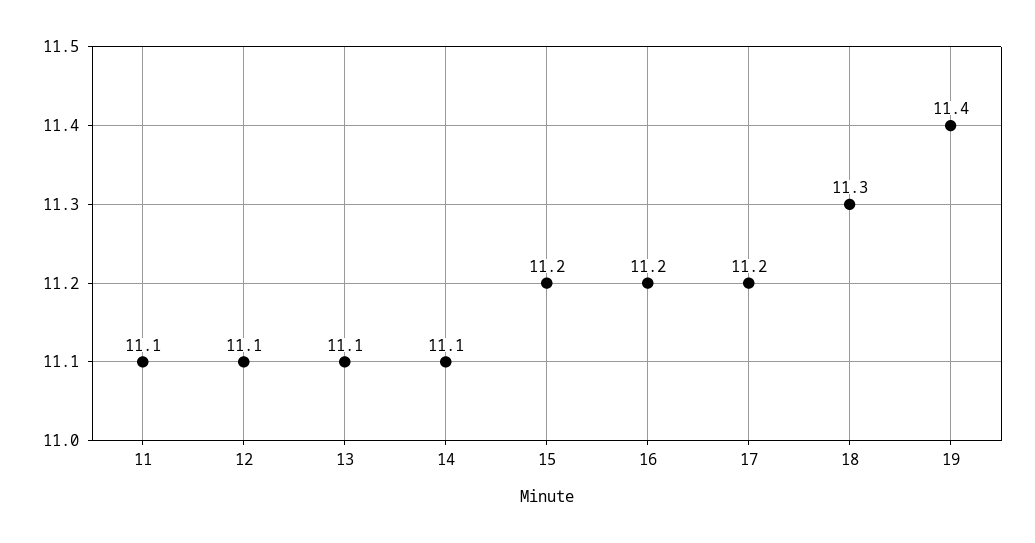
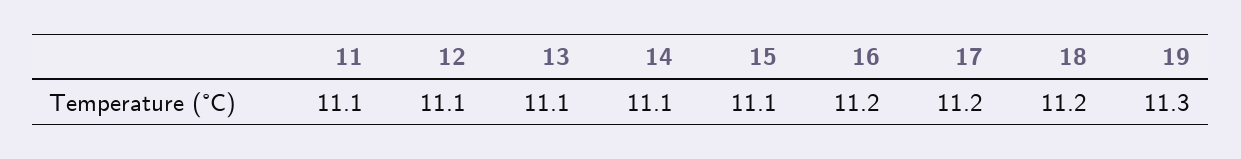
15: 11.2 -> 11.1
18: 11.3 -> 11.2
19: 11.4 -> 11.3

